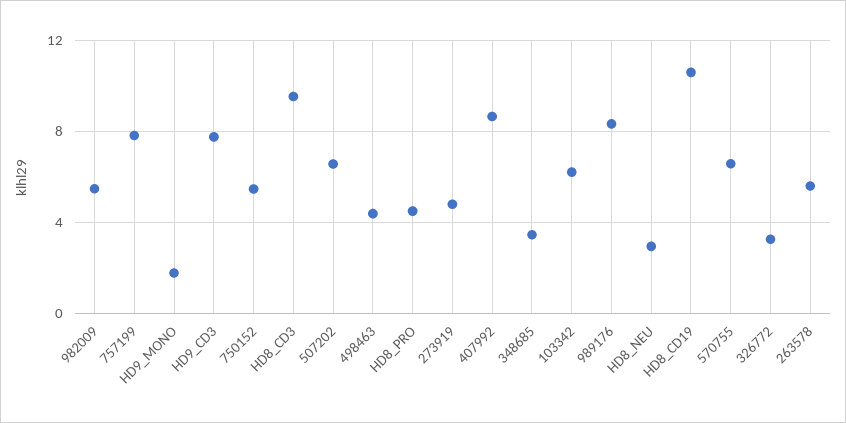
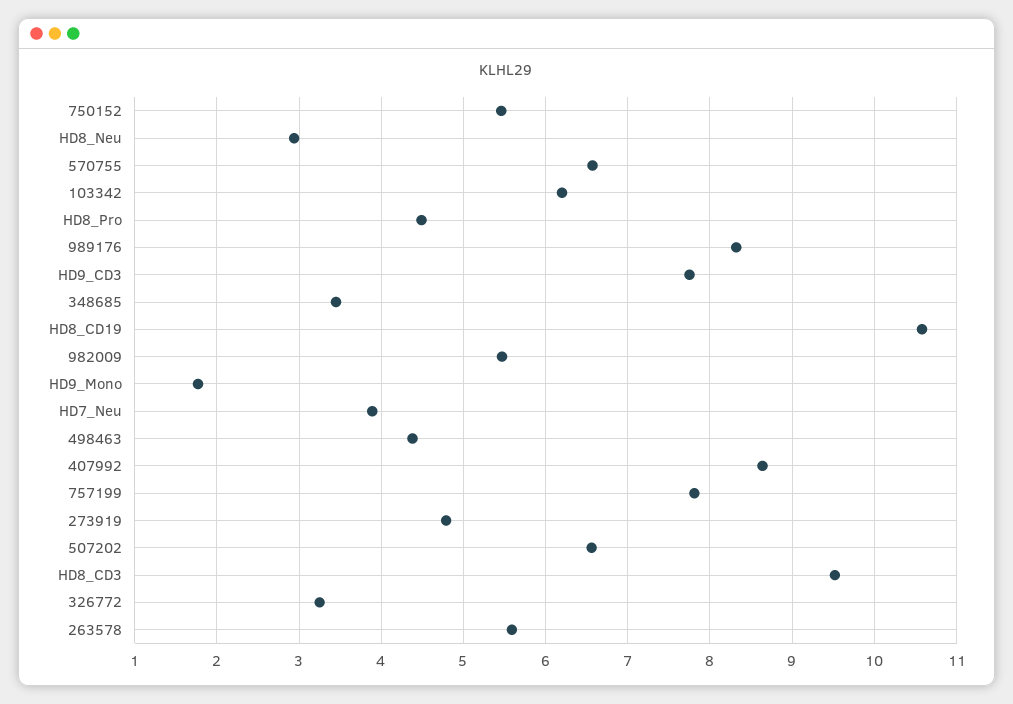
HD7_Neu: none -> 3.9

